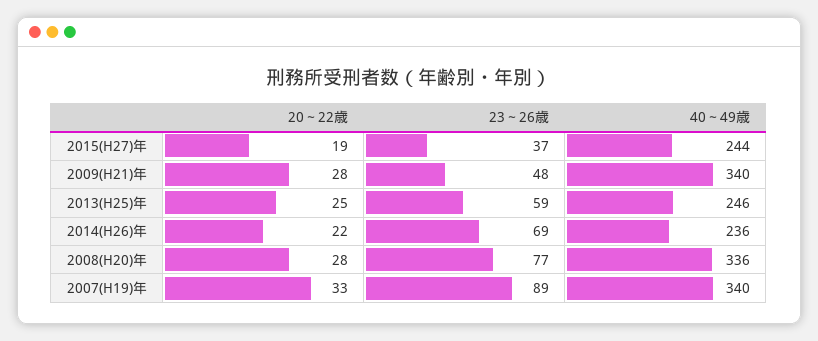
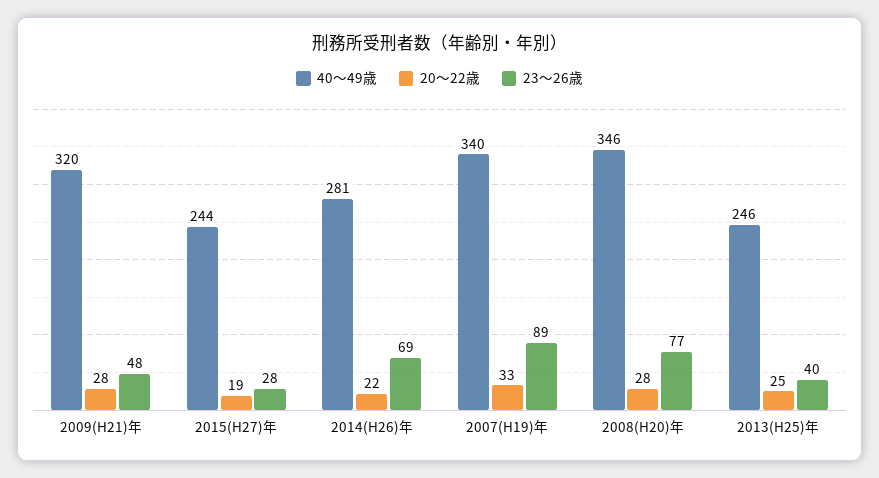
23～26歳, 2015(H27)年: 37 -> 28
40～49歳, 2009(H21)年: 340 -> 320
23～26歳, 2013(H25)年: 59 -> 40
40～49歳, 2014(H26)年: 236 -> 281
40～49歳, 2008(H20)年: 336 -> 346

